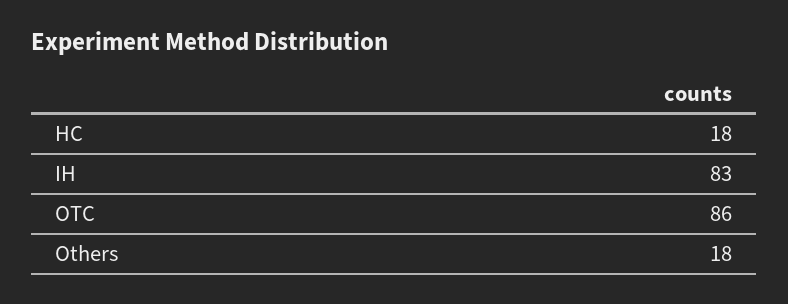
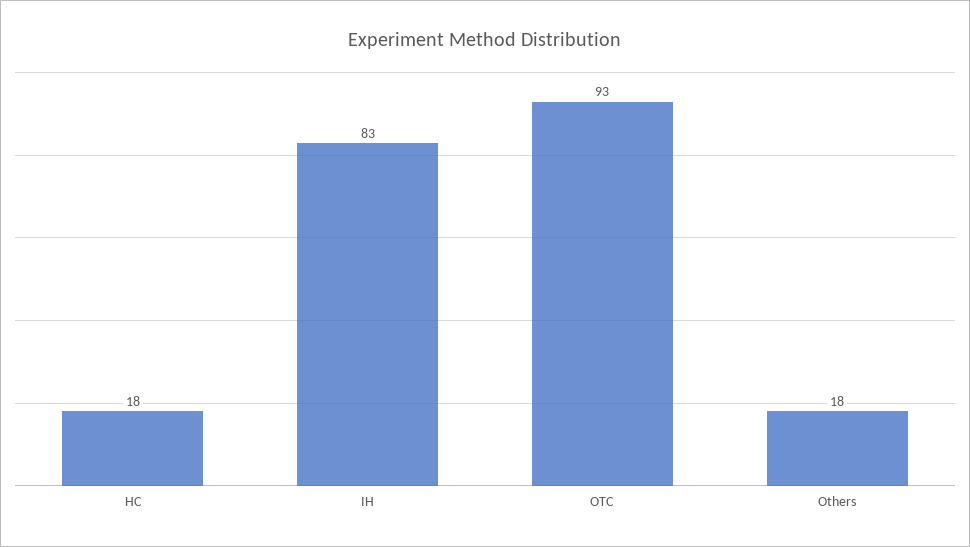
OTC: 86 -> 93

